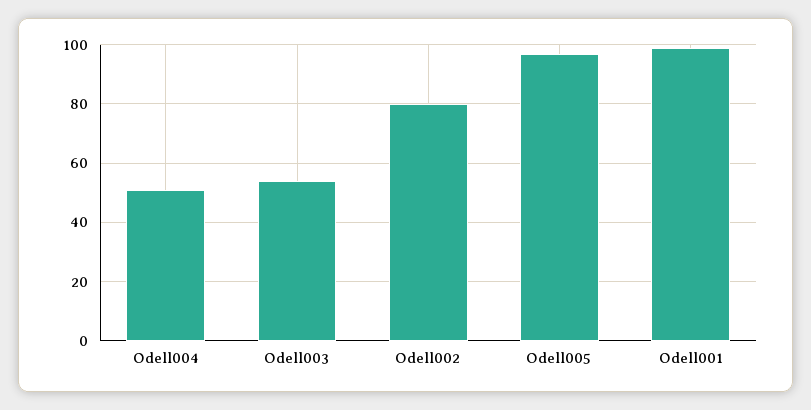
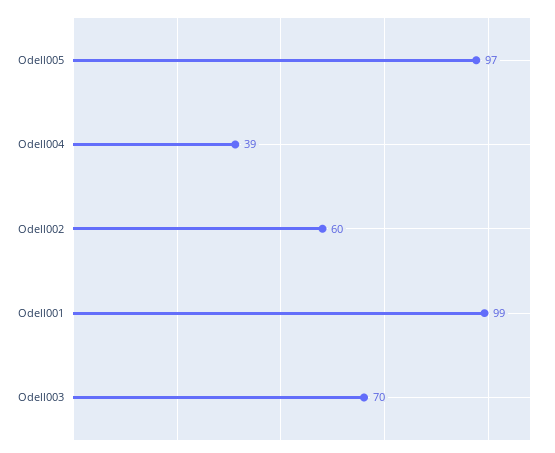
Odell004: 50 -> 39
Odell003: 55 -> 70
Odell002: 80 -> 60

